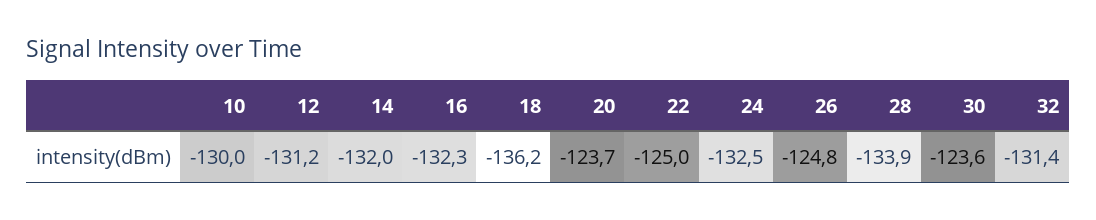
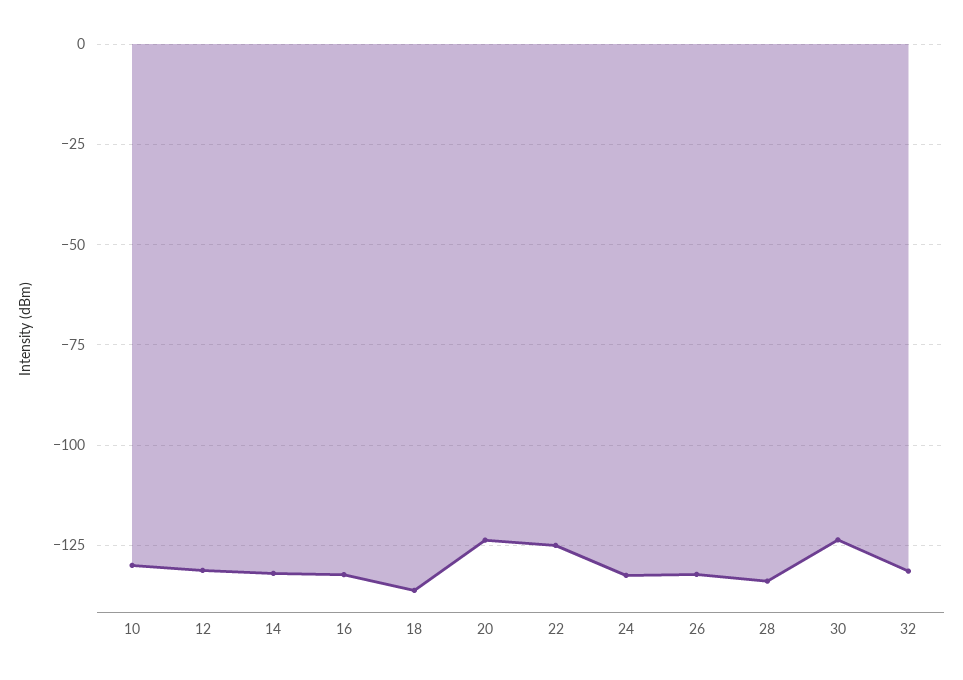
26: -124.8 -> -132.5

